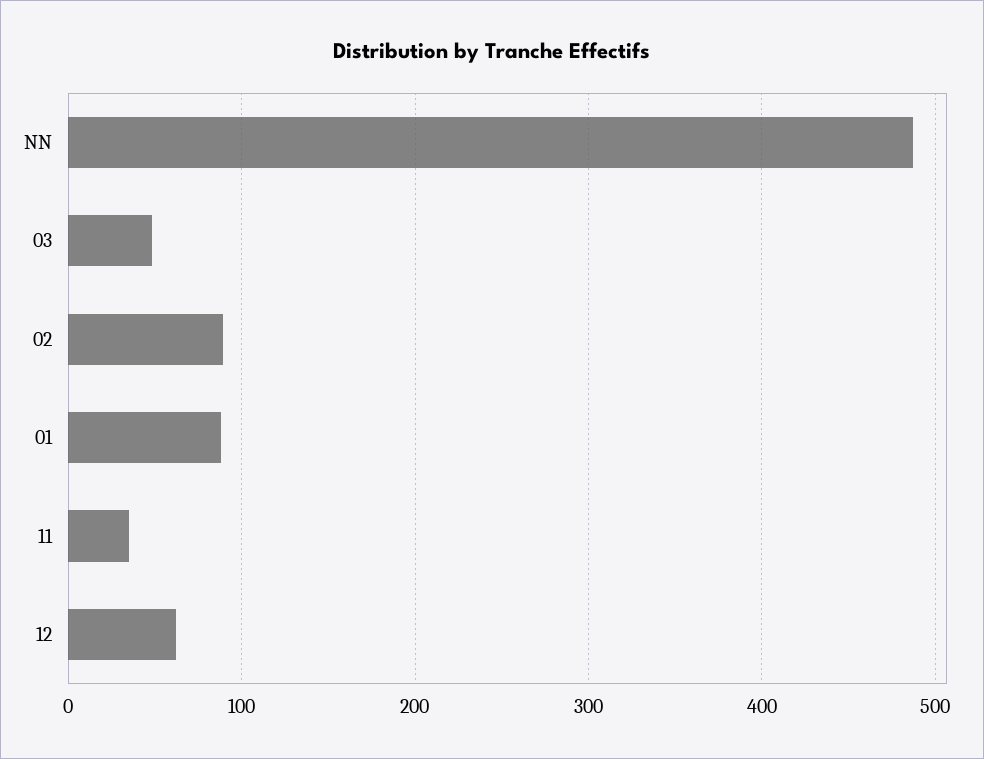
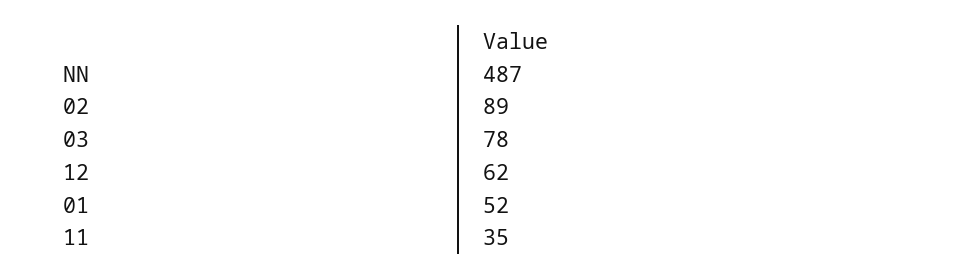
03: 50 -> 78
01: 90 -> 52

